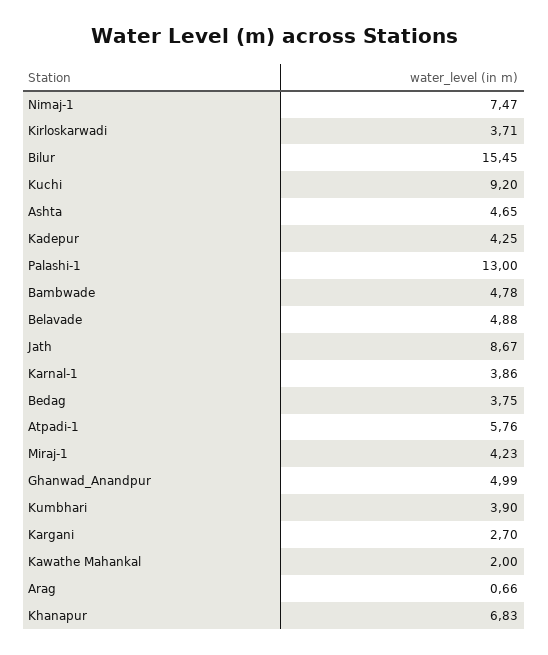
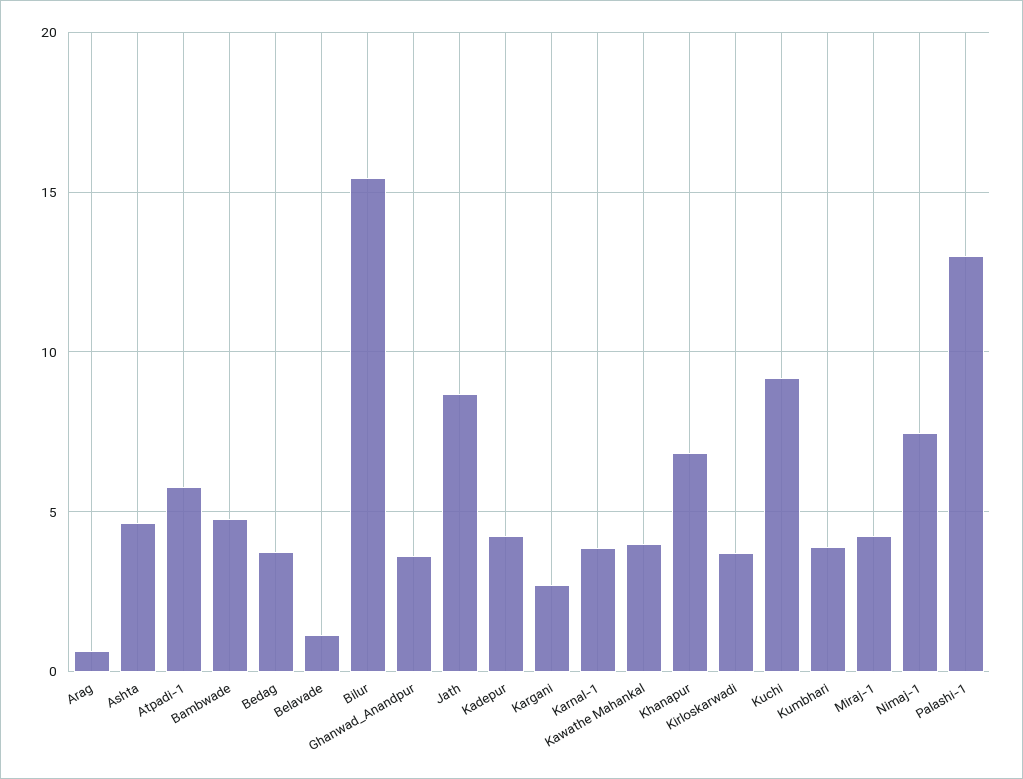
Belavade: 4.88 -> 1
Ghanwad_Anandpur: 4.99 -> 3.5
Kawathe Mahankal: 2 -> 4

